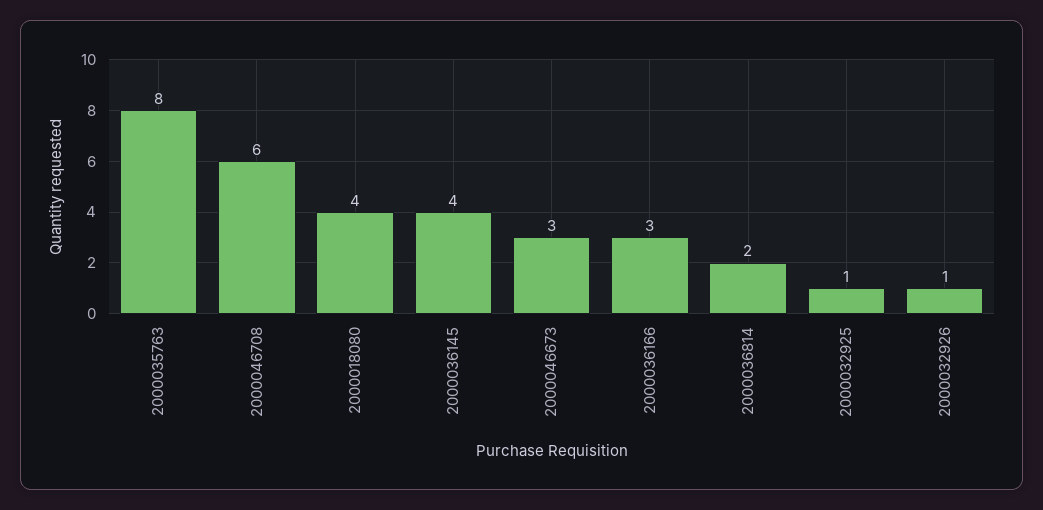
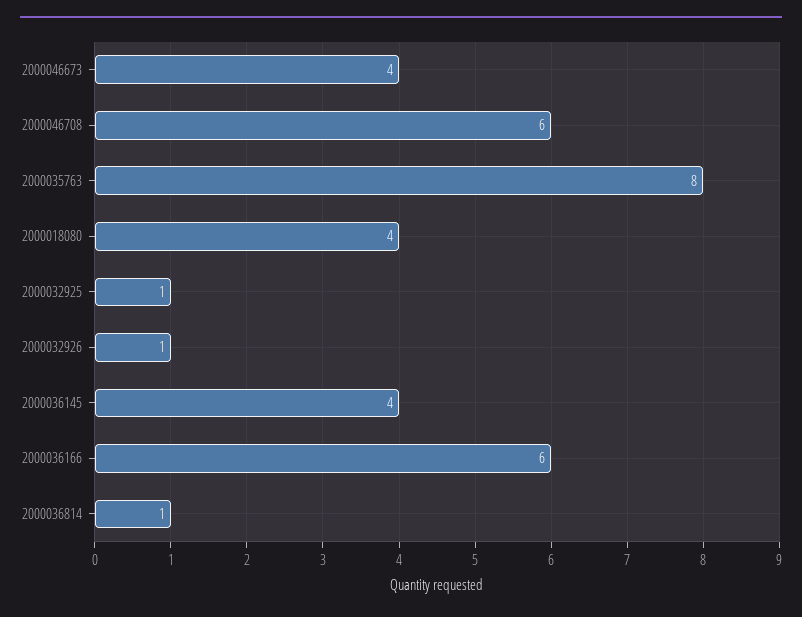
2000046673: 3 -> 4
2000036166: 3 -> 6
2000036814: 2 -> 1

